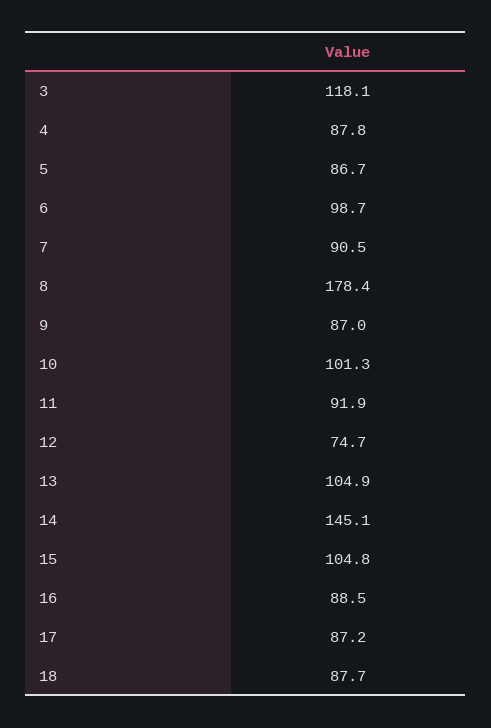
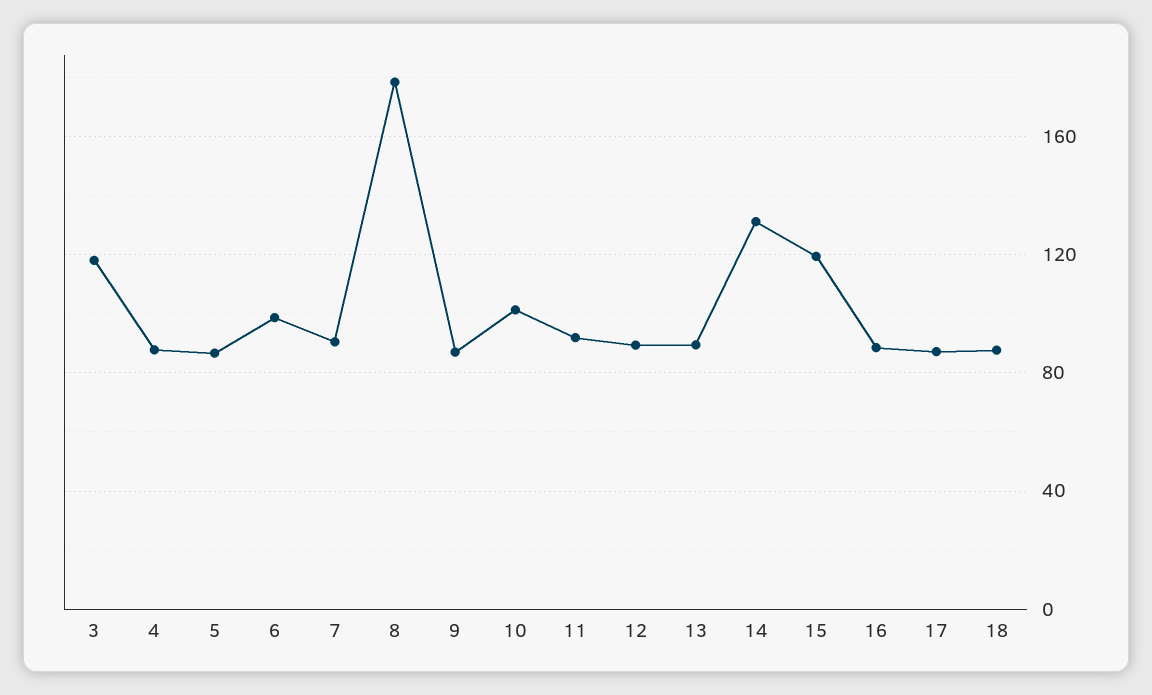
12: 74.7 -> 90
13: 104.9 -> 90
14: 145.1 -> 130
15: 104.8 -> 120

